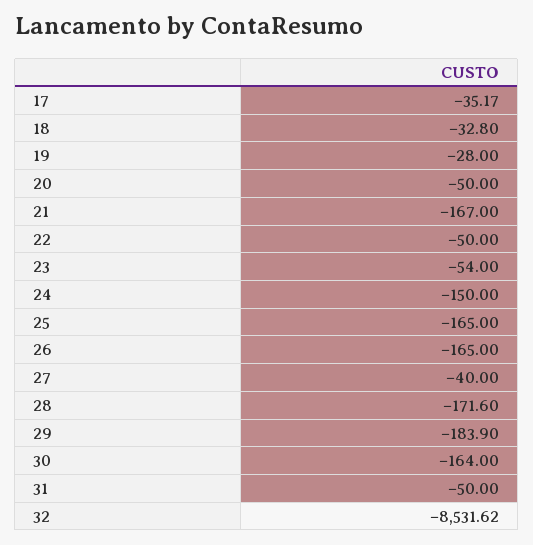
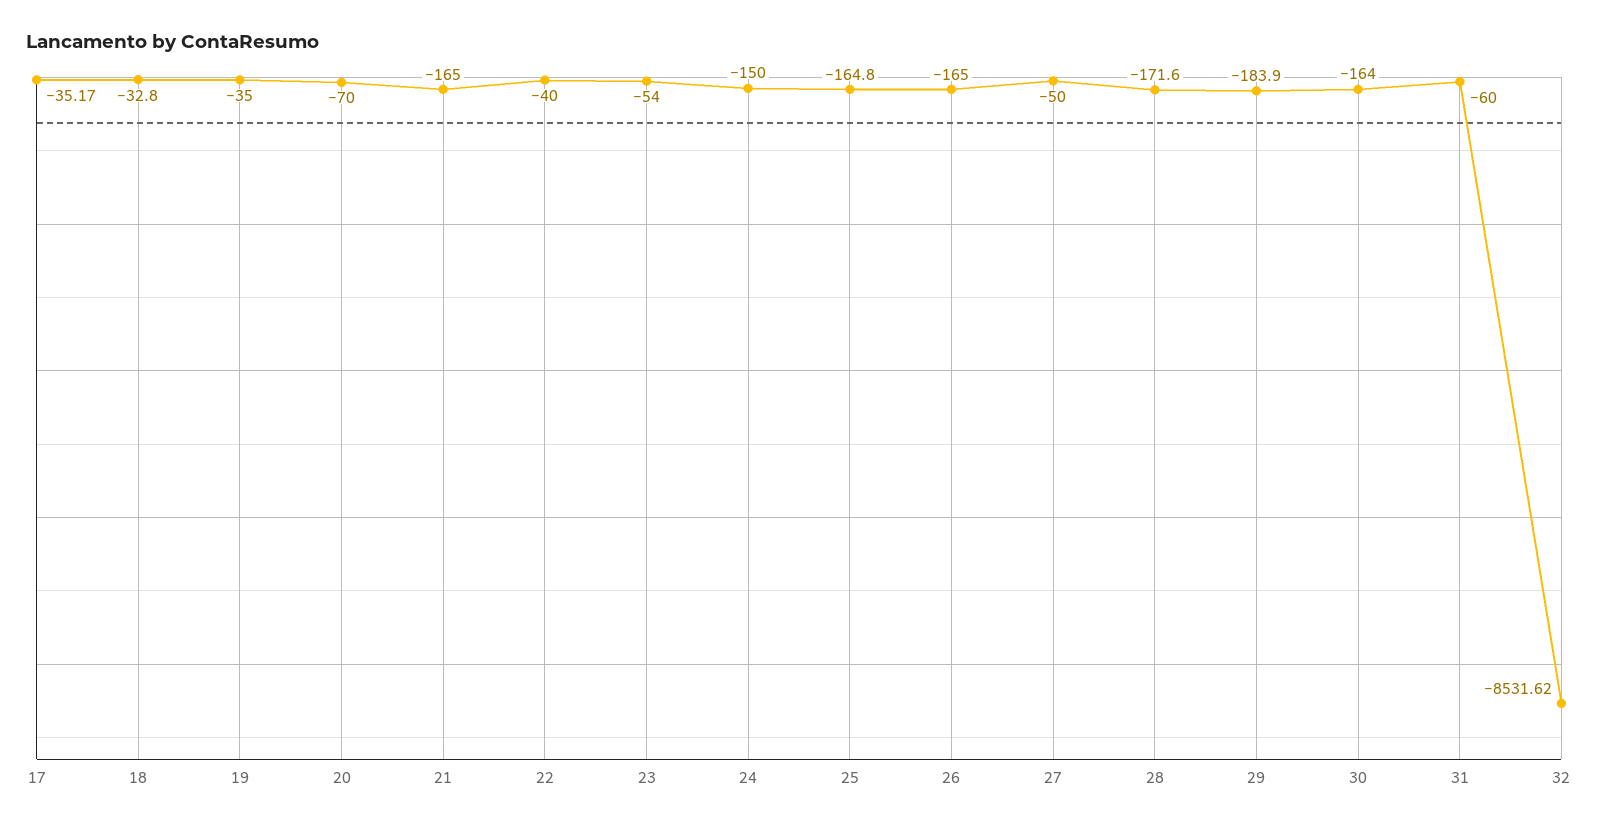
19: -28 -> -35
20: -50 -> -70
21: -167 -> -165
22: -50 -> -40
25: -165 -> -164.8
27: -40 -> -50
31: -50 -> -60

